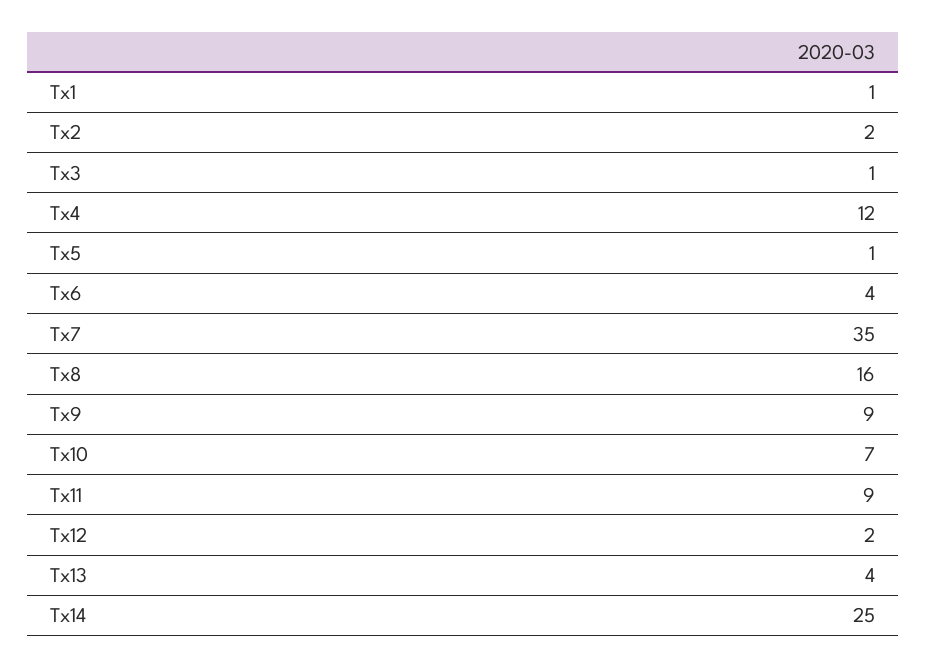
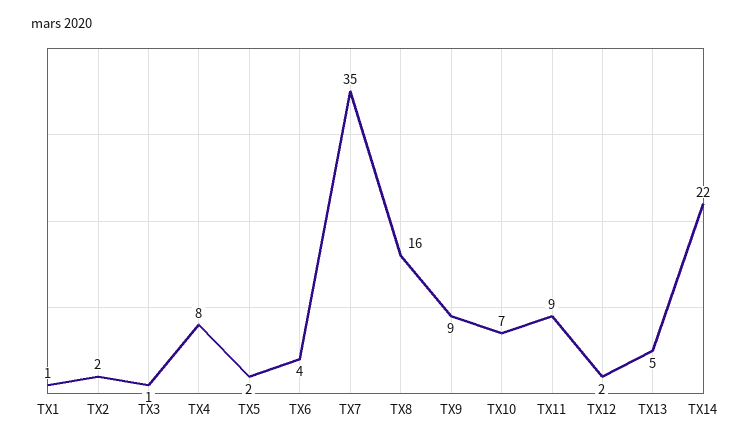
Tx4: 12 -> 8
Tx5: 1 -> 2
Tx13: 4 -> 5
Tx14: 25 -> 22

